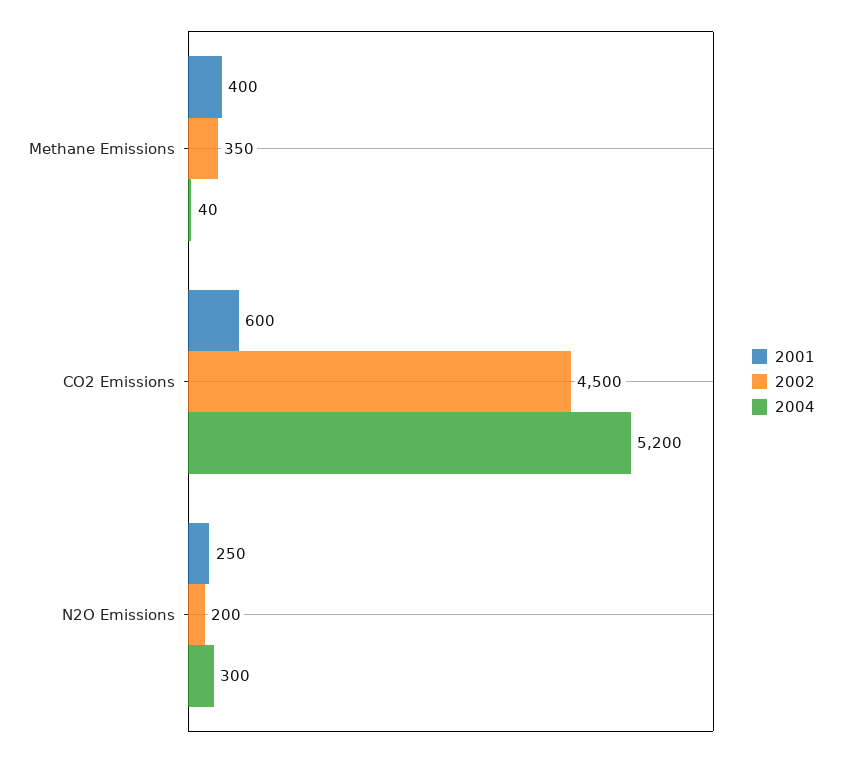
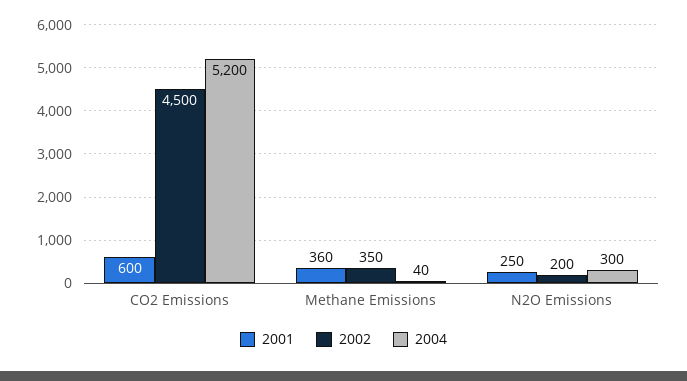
2001, Methane Emissions: 400 -> 360

